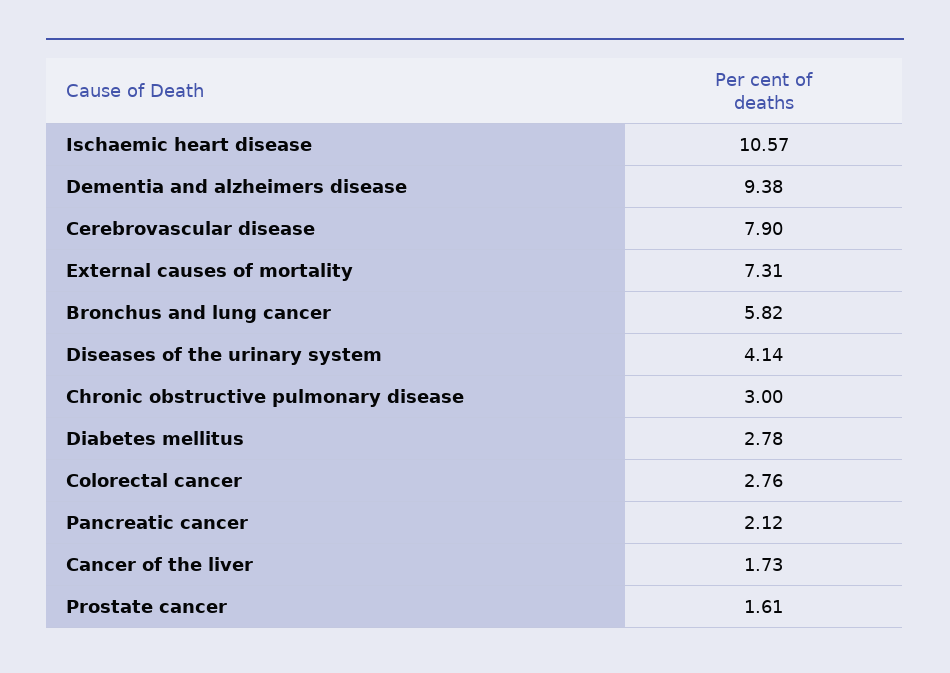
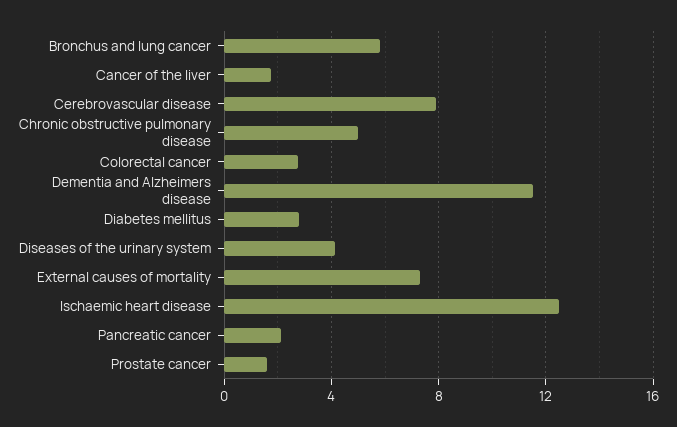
Ischaemic heart disease: 10.57 -> 12.5
Dementia and alzheimers disease: 9.38 -> 11.5
Chronic obstructive pulmonary disease: 3 -> 5

